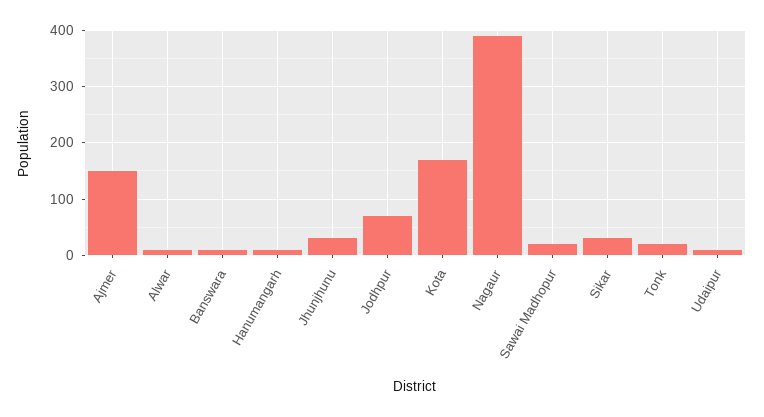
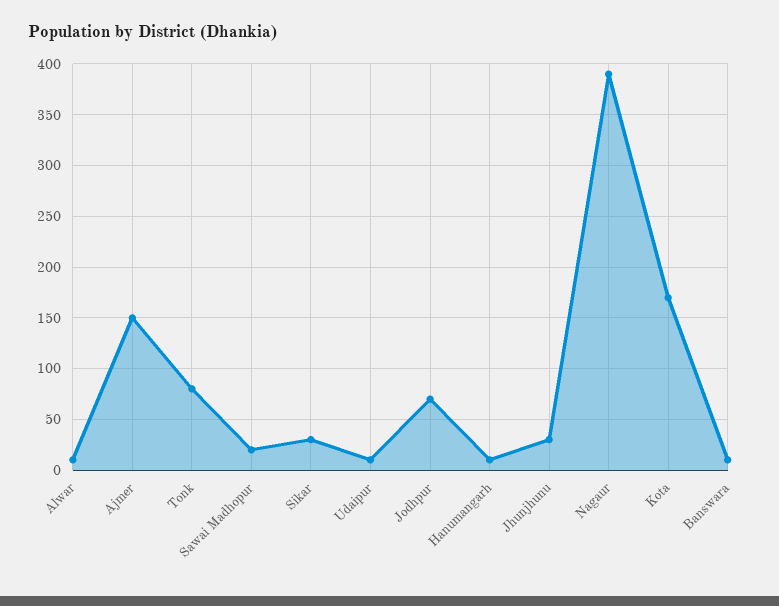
Tonk: 20 -> 80

